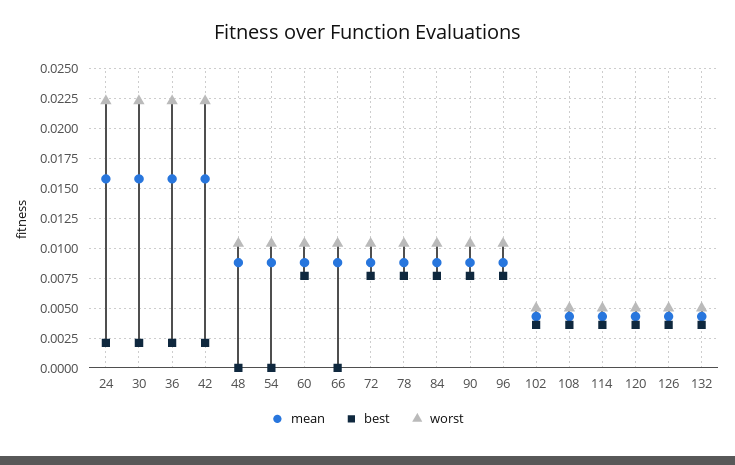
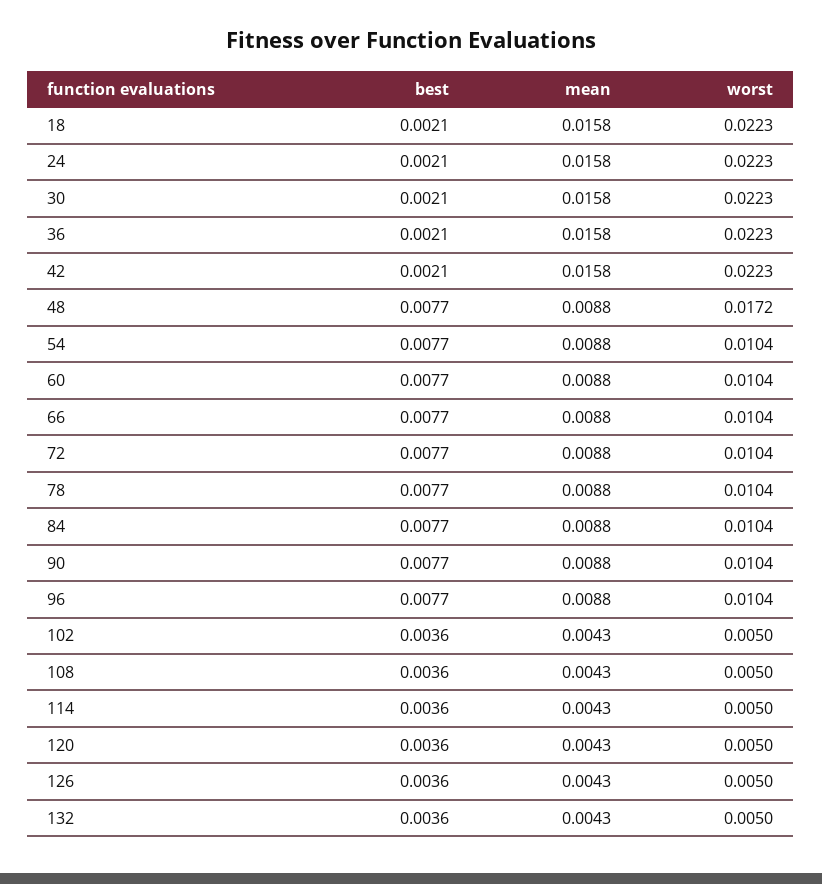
best, 48: 0 -> 0.0077
worst, 48: 0.01 -> 0.0172
best, 54: 0 -> 0.0077
best, 66: 0 -> 0.0077
best, 18: none -> 0.0021
mean, 18: none -> 0.0158
worst, 18: none -> 0.0223

